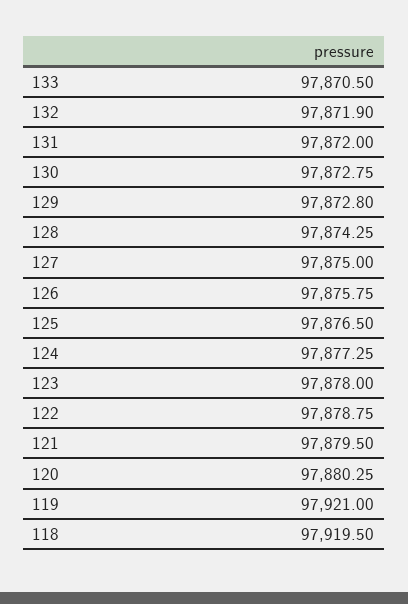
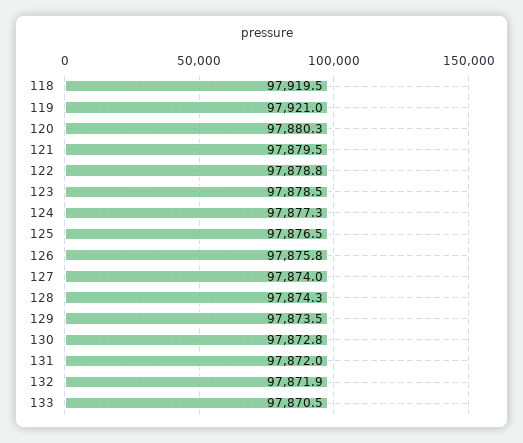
129: 97872.8 -> 97873.5
127: 97875 -> 97874
123: 97878 -> 97878.5

